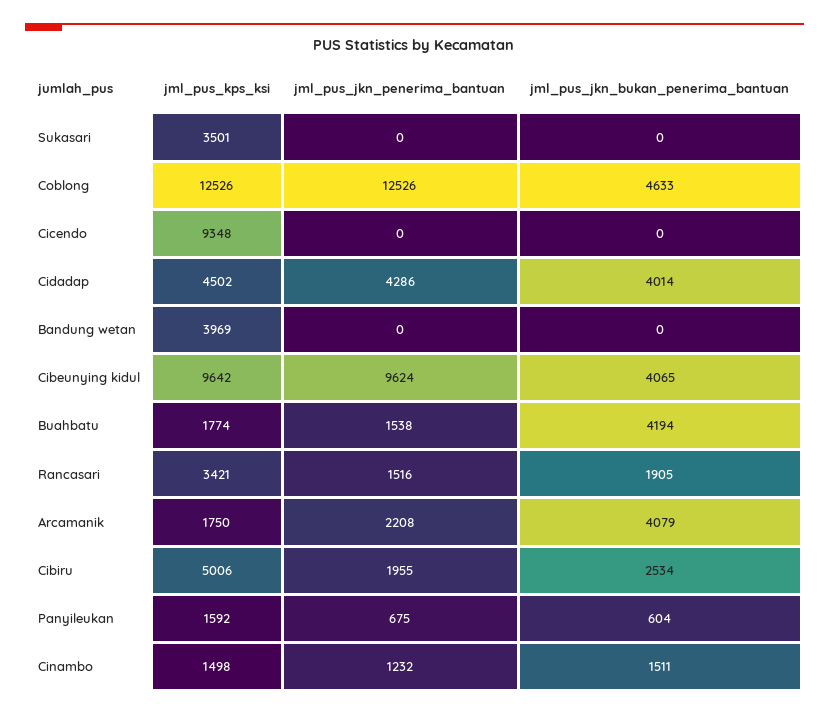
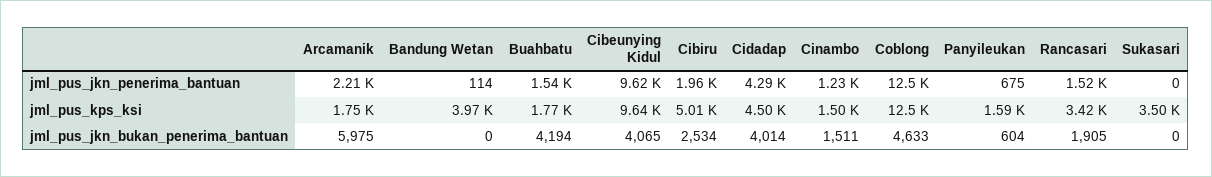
jml_pus_kps_ksi, Cicendo: 9348 -> none
jml_pus_jkn_penerima_bantuan, Cicendo: 0 -> none
jml_pus_jkn_bukan_penerima_bantuan, Cicendo: 0 -> none
jml_pus_jkn_penerima_bantuan, Bandung wetan: 0 -> 114
jml_pus_jkn_bukan_penerima_bantuan, Arcamanik: 4079 -> 5975

